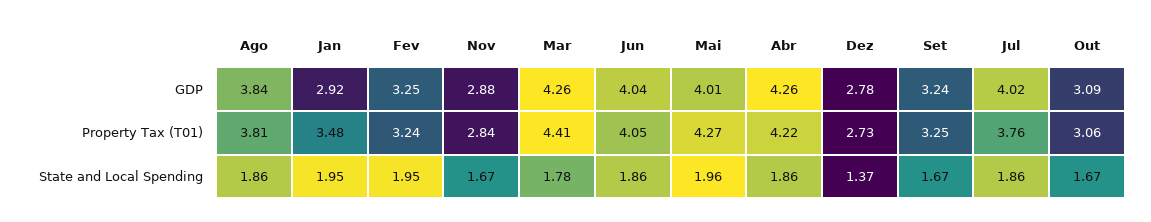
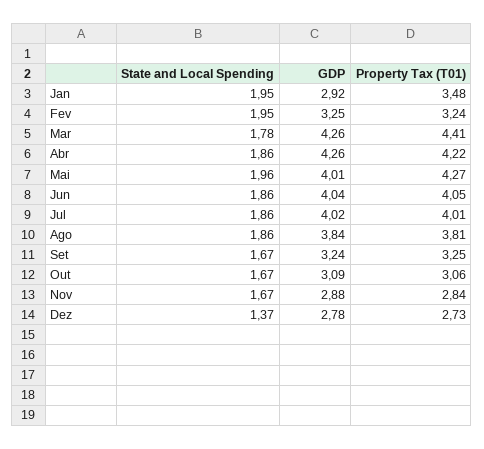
Jul, Property Tax (T01): 3.76 -> 4.01

